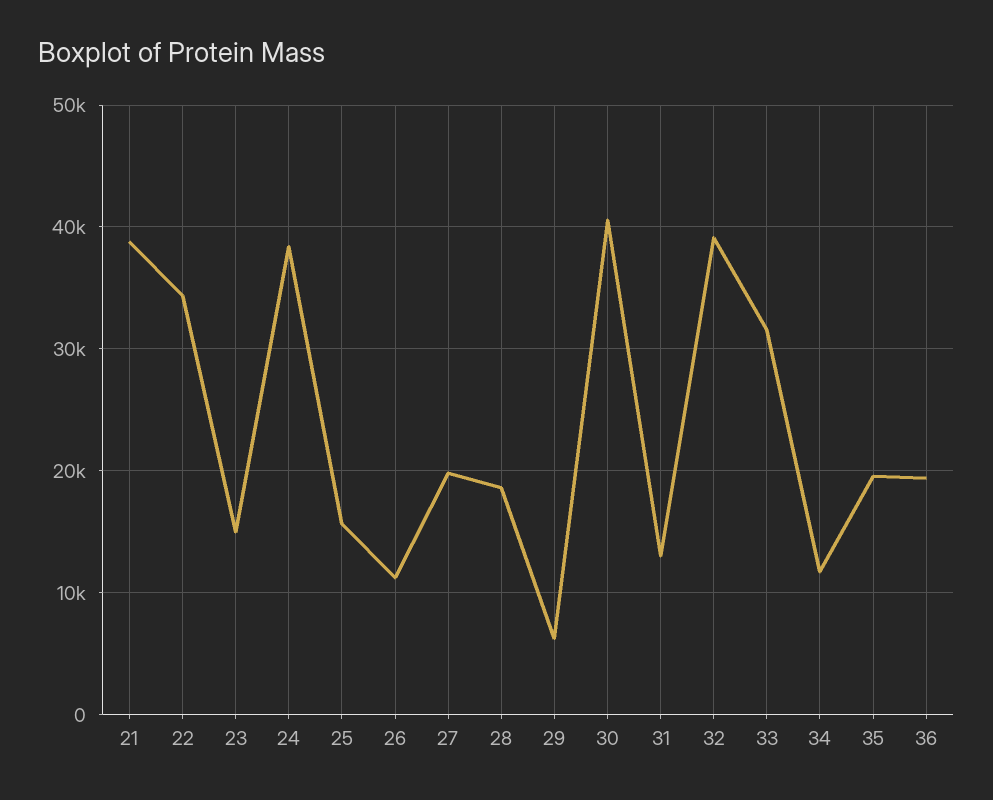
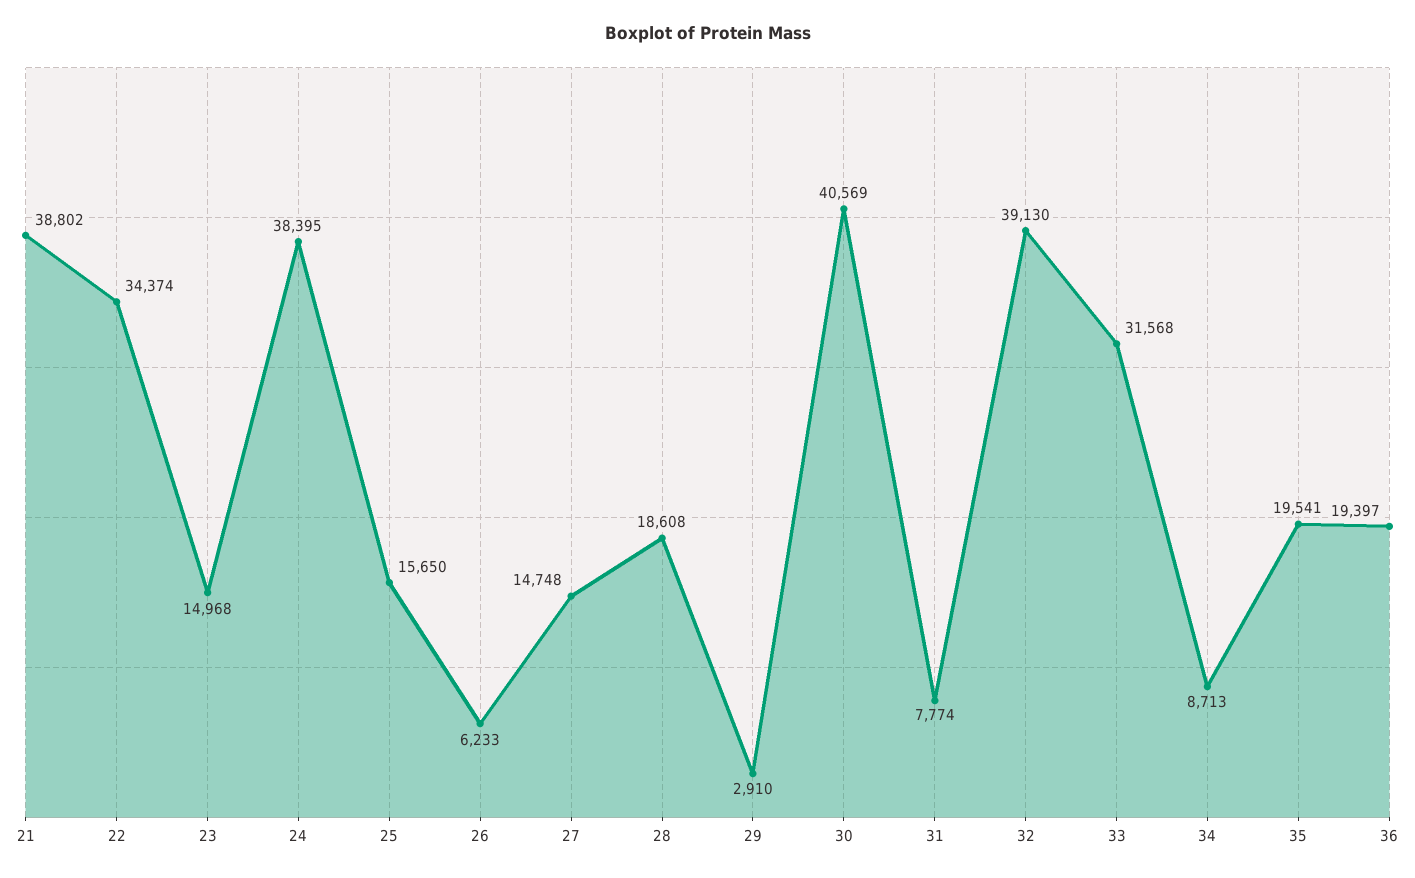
26: 11000 -> 6233
27: 20000 -> 14748
29: 6000 -> 2910
31: 13000 -> 7774
34: 12000 -> 8713

